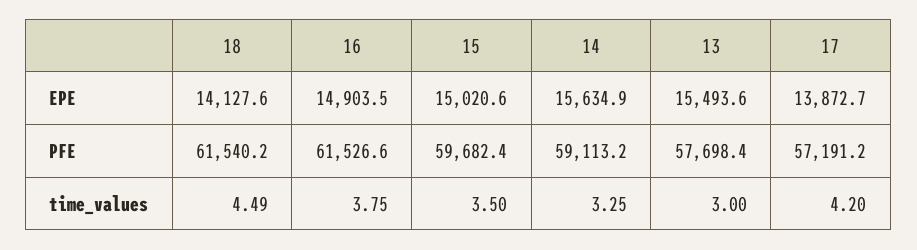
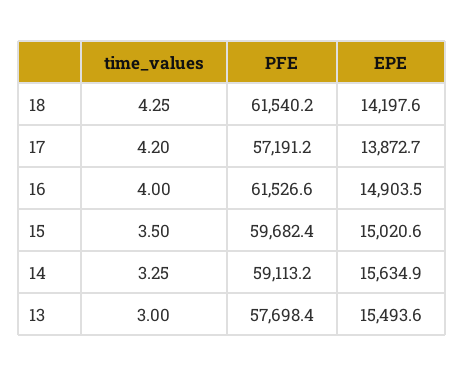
18, EPE: 14127.6 -> 14197.6
18, time_values: 4.49 -> 4.25
16, time_values: 3.75 -> 4

